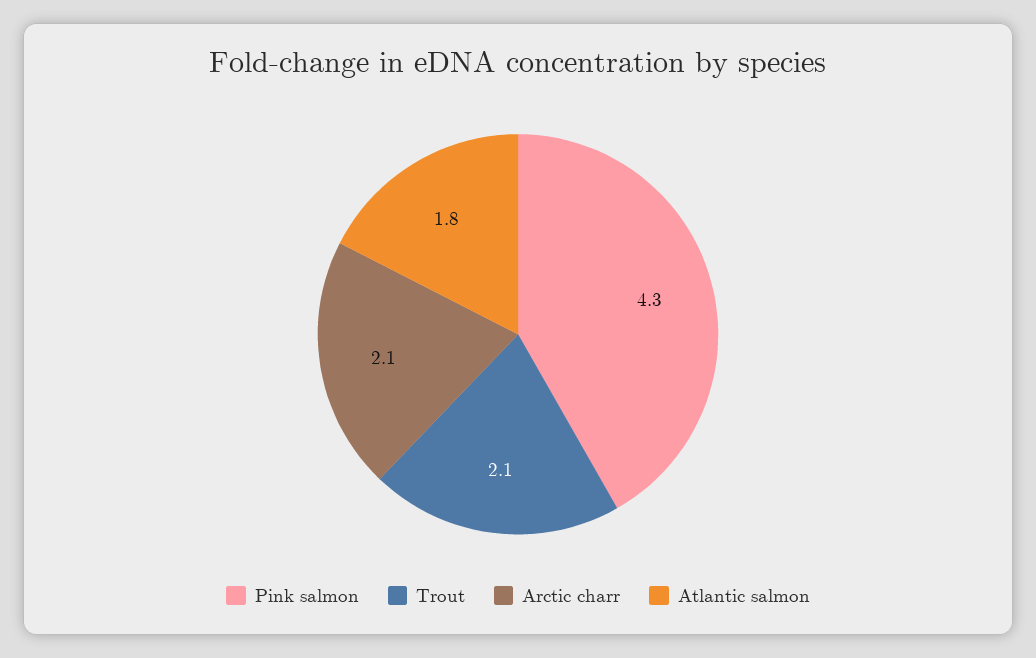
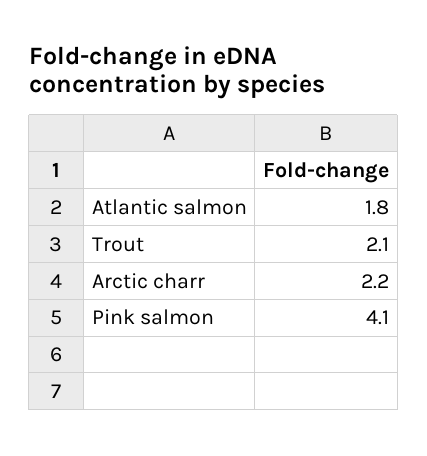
Pink salmon: 4.3 -> 4.1
Arctic charr: 2.1 -> 2.2

